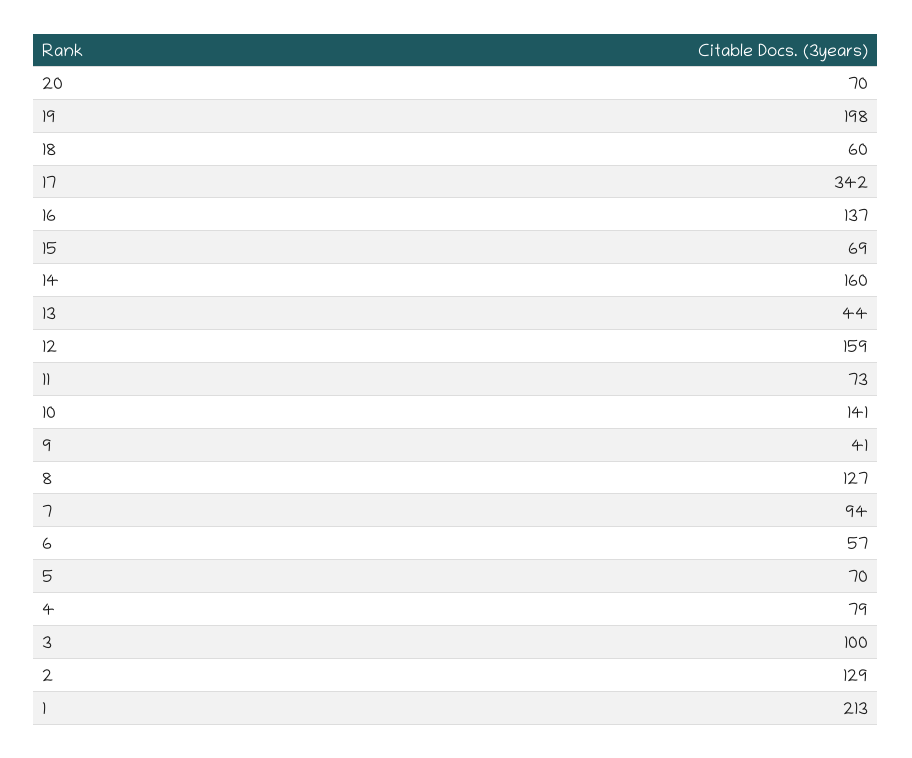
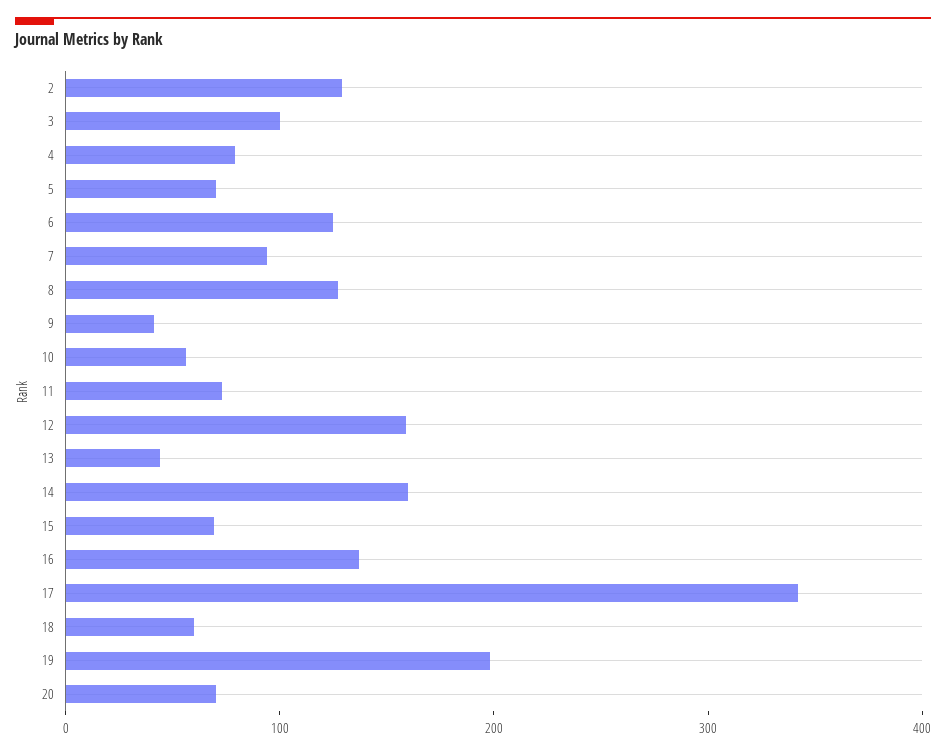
10: 141 -> 60
6: 57 -> 120
1: 213 -> none

